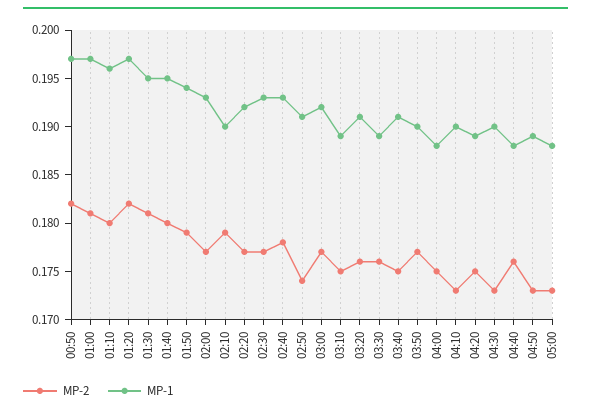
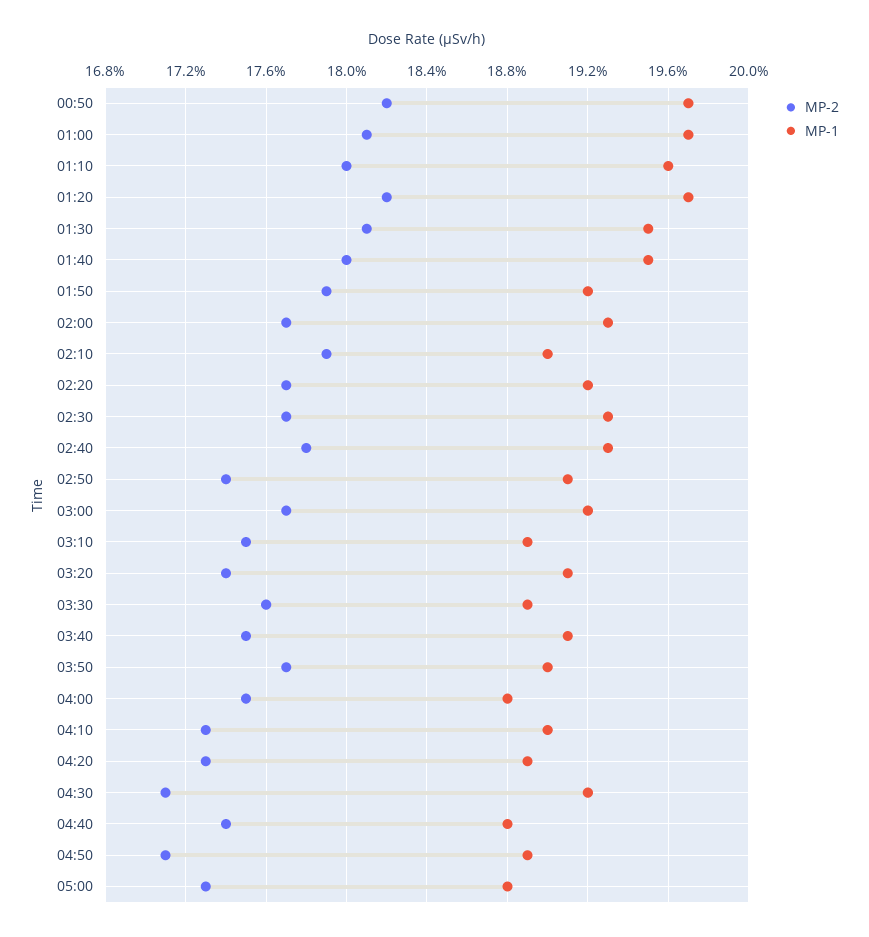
MP-1, 01:50: 0.194 -> 0.192
MP-2, 03:20: 0.176 -> 0.174
MP-2, 04:20: 0.175 -> 0.173
MP-2, 04:30: 0.173 -> 0.171
MP-1, 04:30: 0.19 -> 0.192
MP-2, 04:40: 0.176 -> 0.174
MP-2, 04:50: 0.173 -> 0.171

